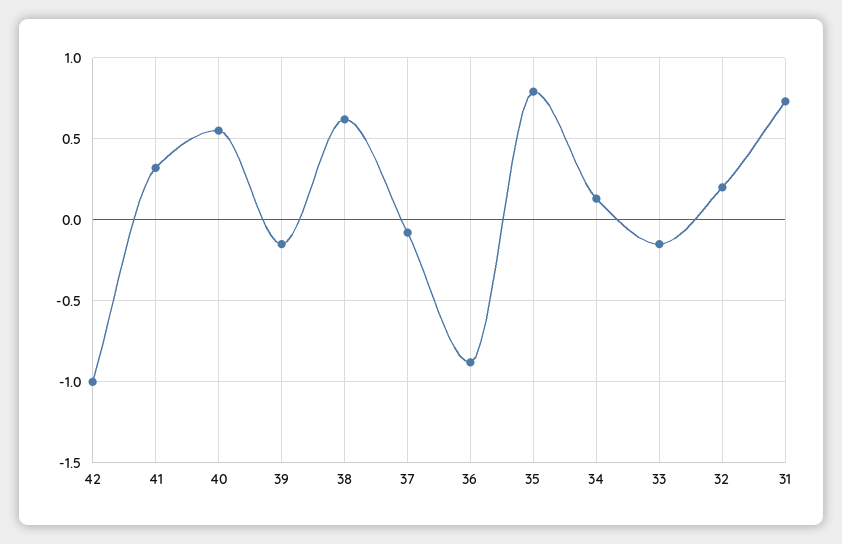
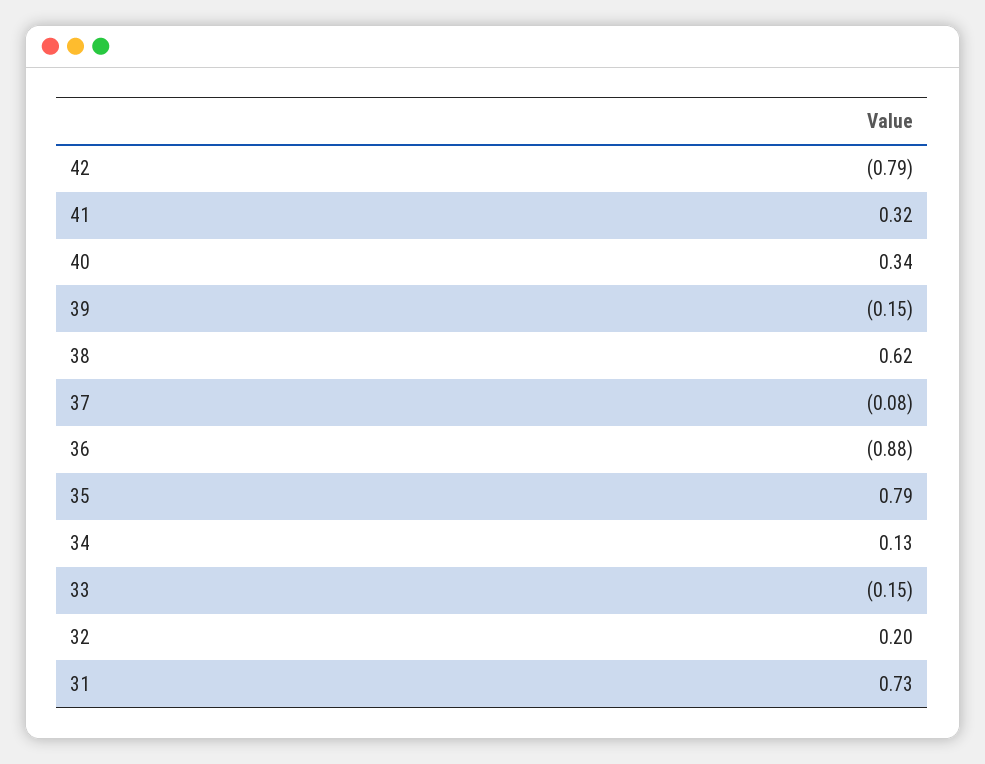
42: -1 -> -0.79
40: 0.55 -> 0.34

